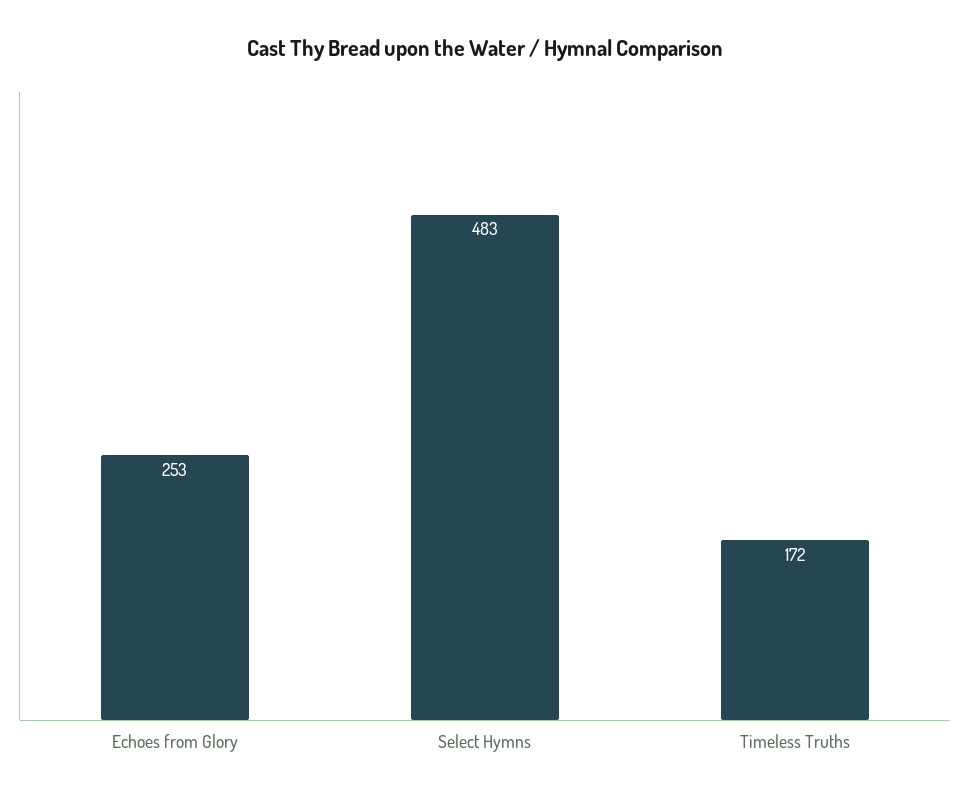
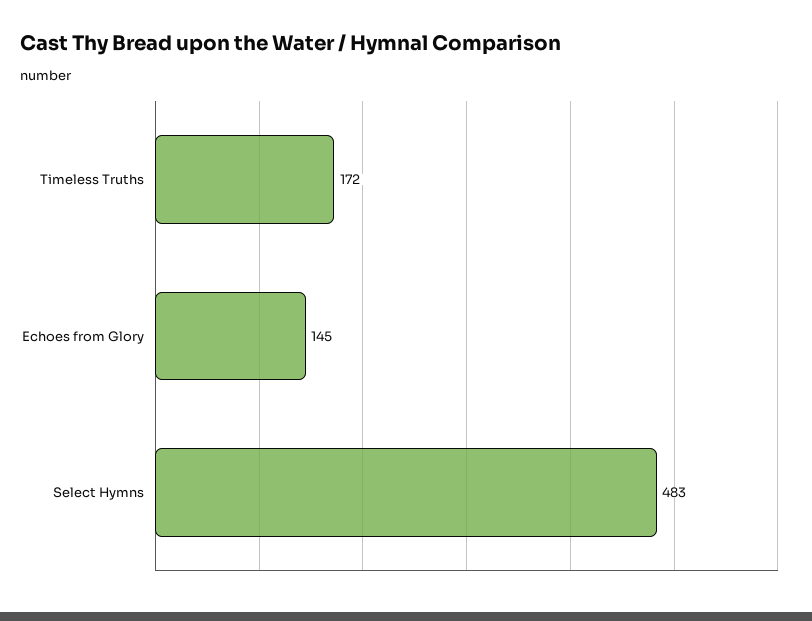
Echoes from Glory: 253 -> 145

